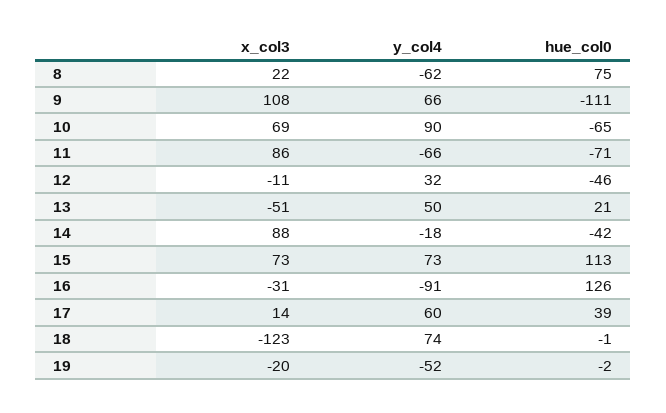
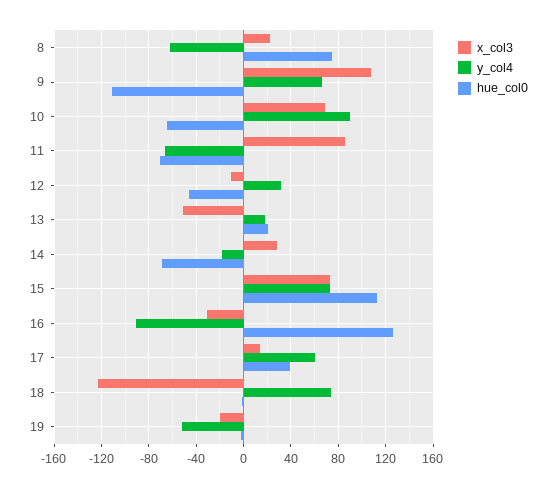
y_col4, 13: 50 -> 20
x_col3, 14: 88 -> 30
hue_col0, 14: -42 -> -70

